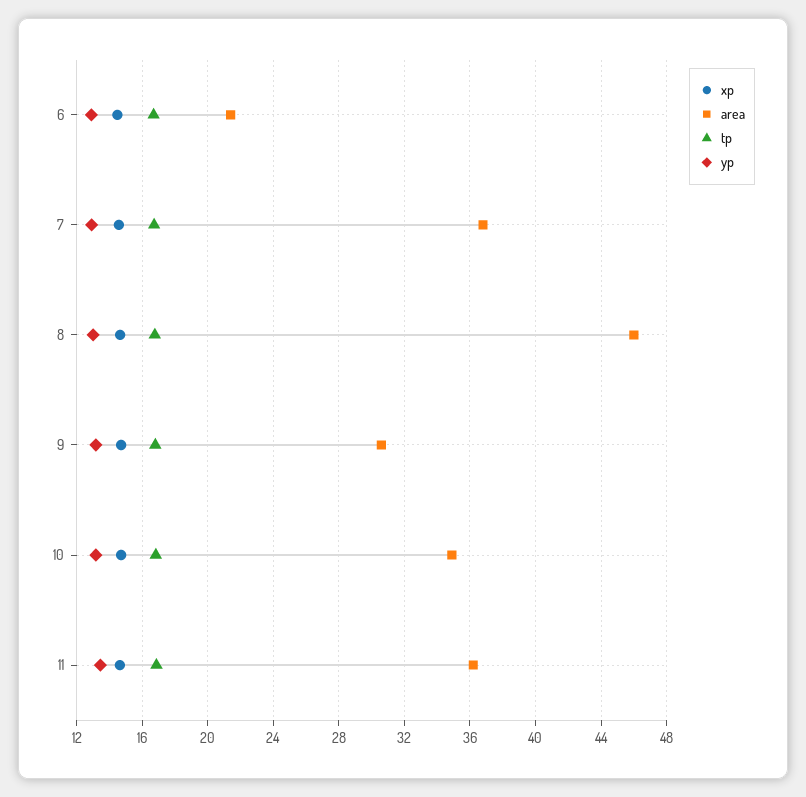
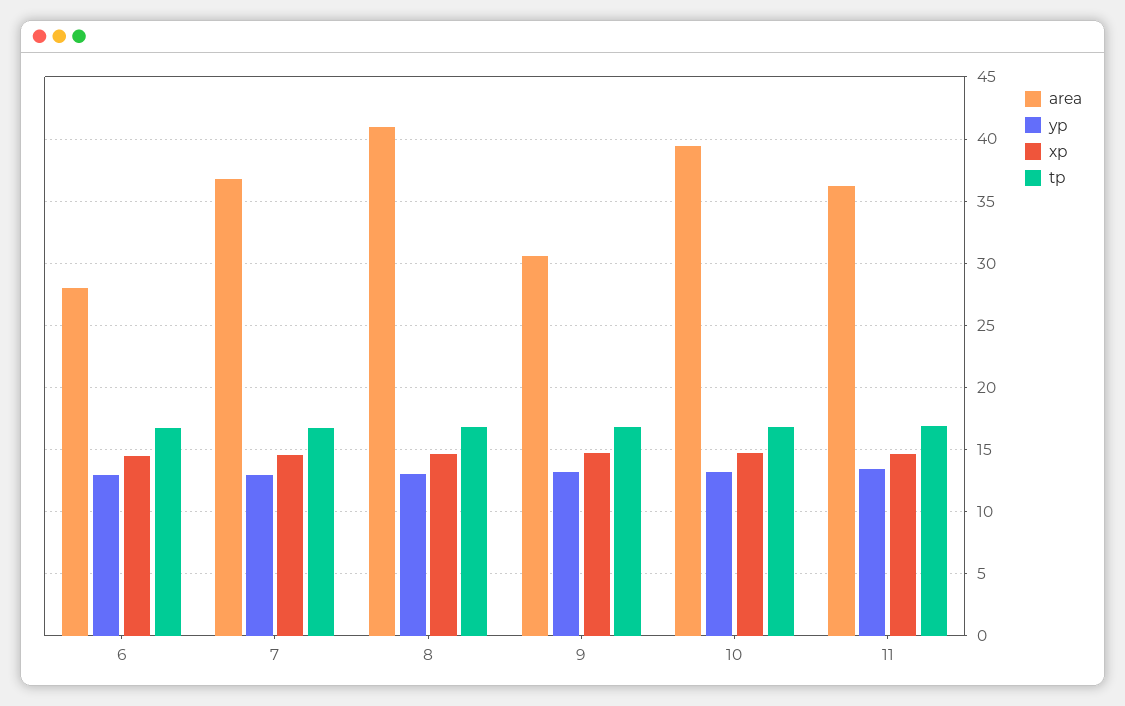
area, 6: 21.5 -> 28
area, 8: 46 -> 41
area, 10: 35 -> 39.5

